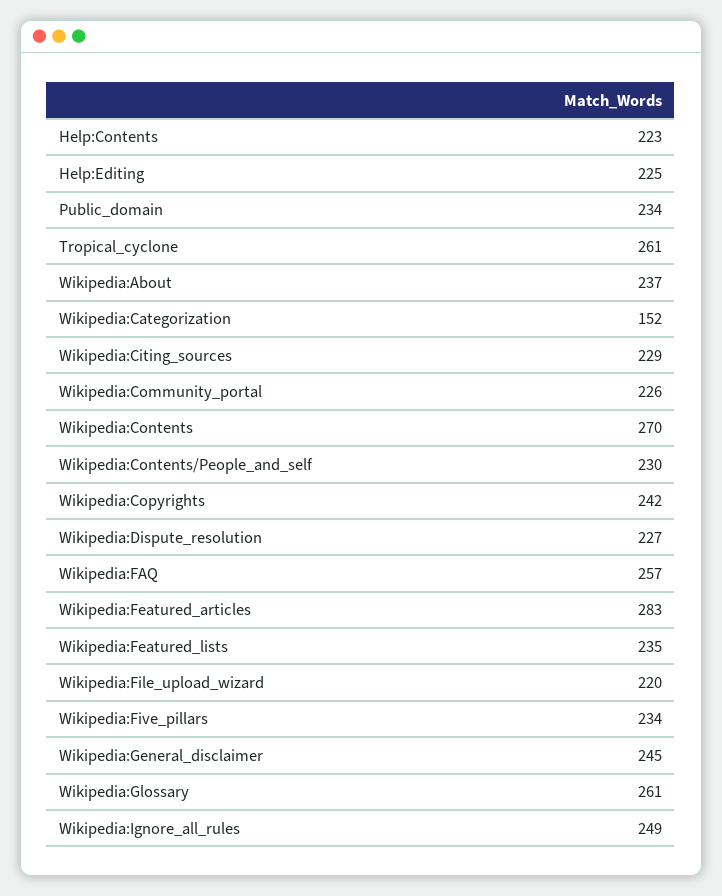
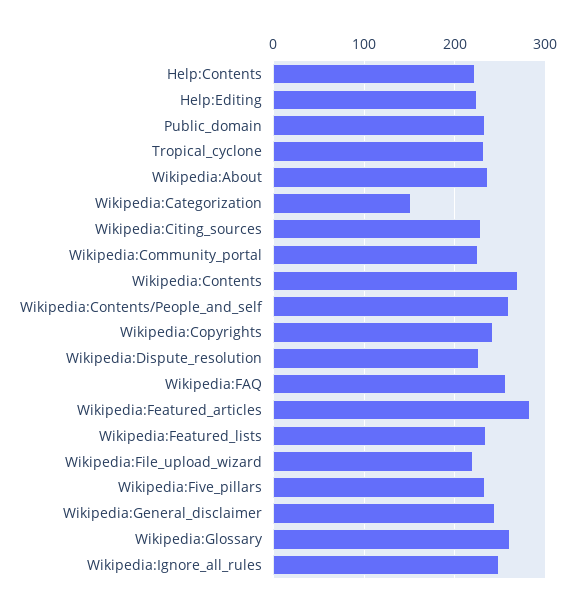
Tropical_cyclone: 261 -> 230
Wikipedia:Contents/People_and_self: 230 -> 260

